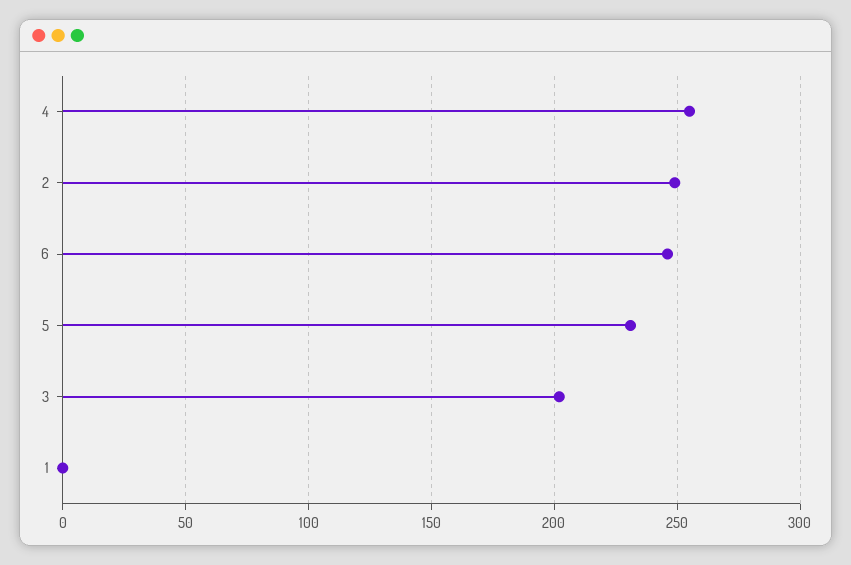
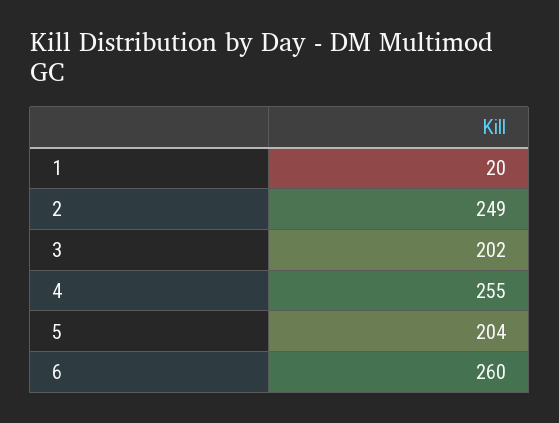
6: 245 -> 260
5: 230 -> 204
1: 0 -> 20

